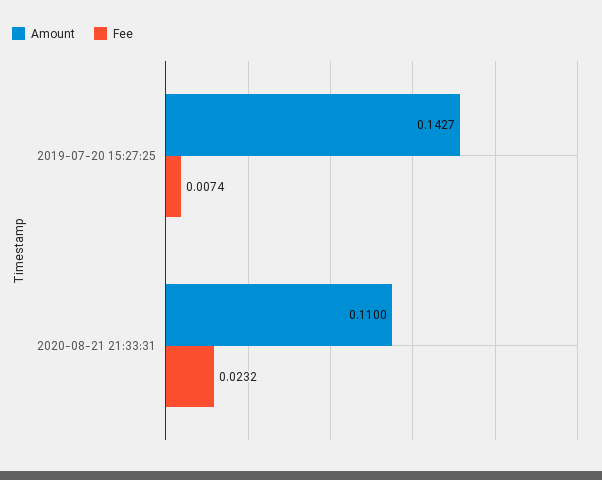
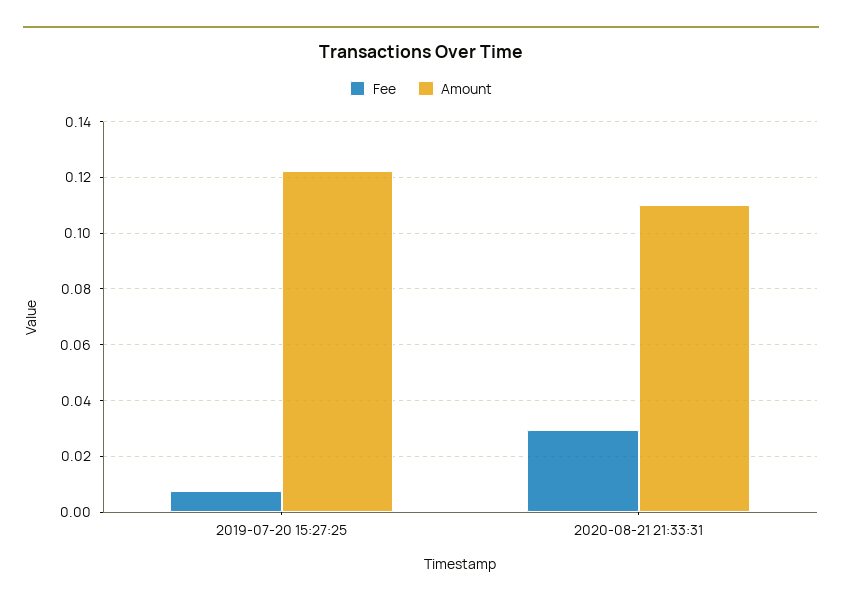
Amount, 2019-07-20 15:27:25: 0.1427 -> 0.1225
Fee, 2020-08-21 21:33:31: 0.0232 -> 0.03

